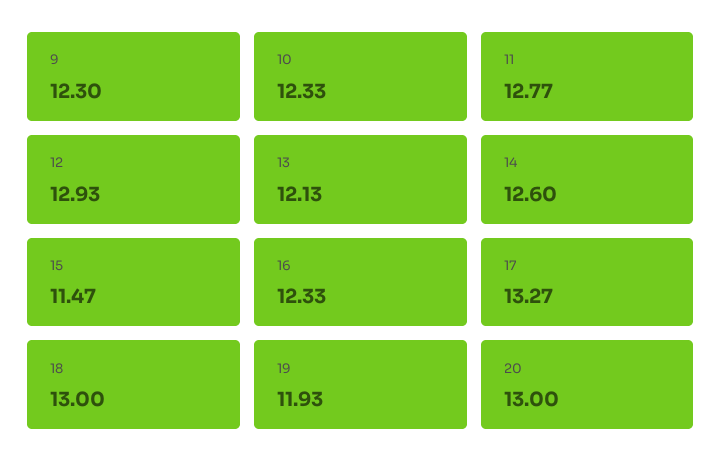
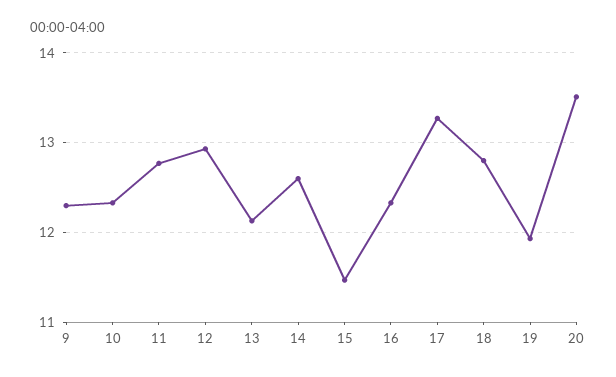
18: 13 -> 12.8
20: 13 -> 13.5

